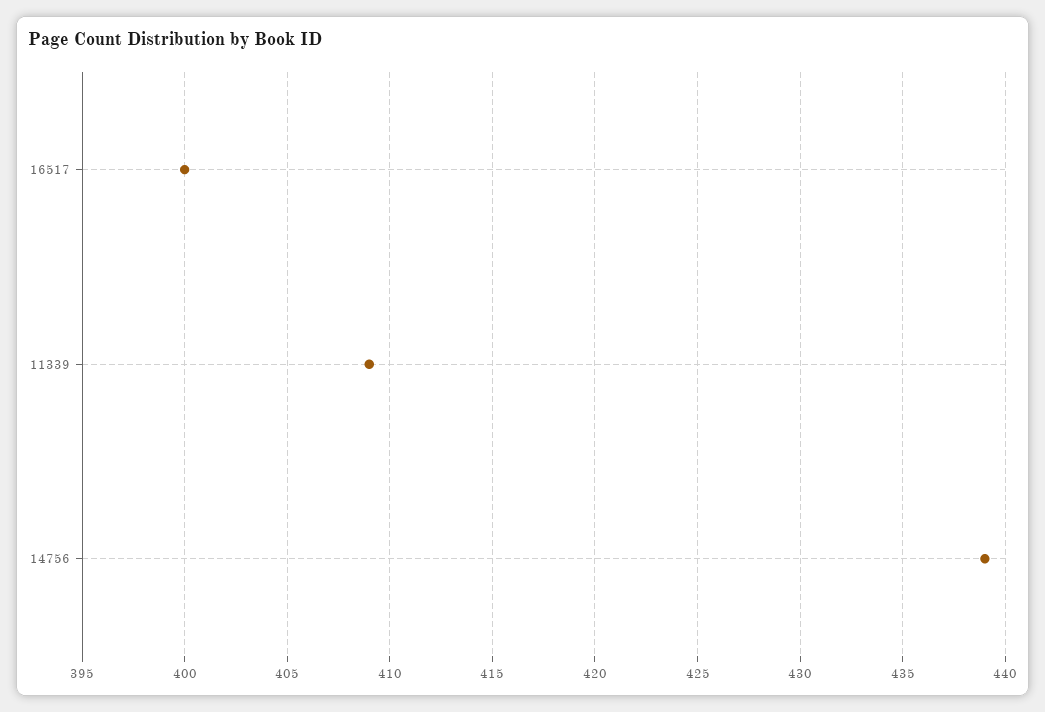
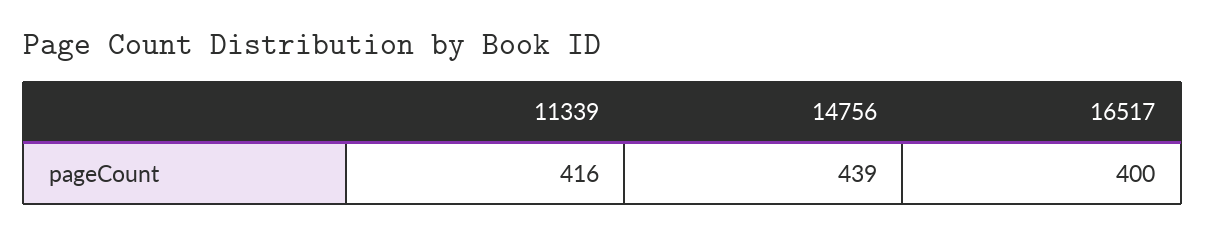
11339: 409 -> 416

